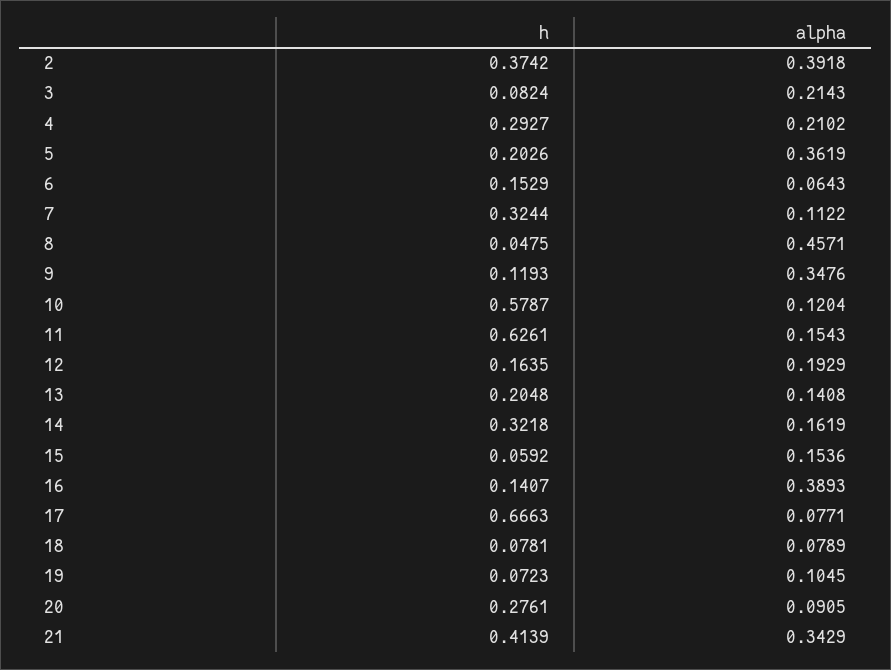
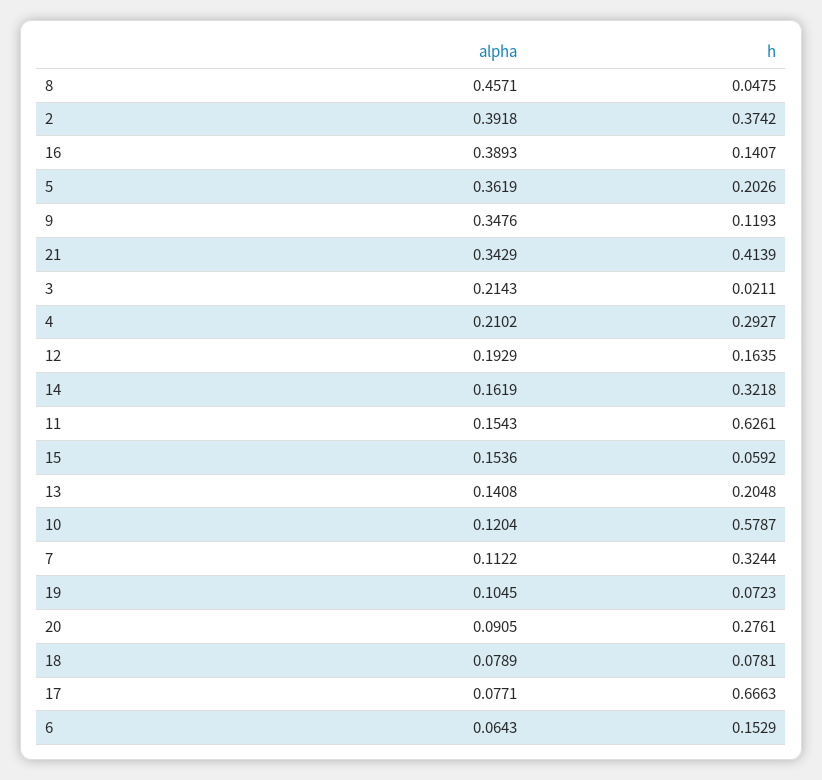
h, 3: 0.0824 -> 0.0211

